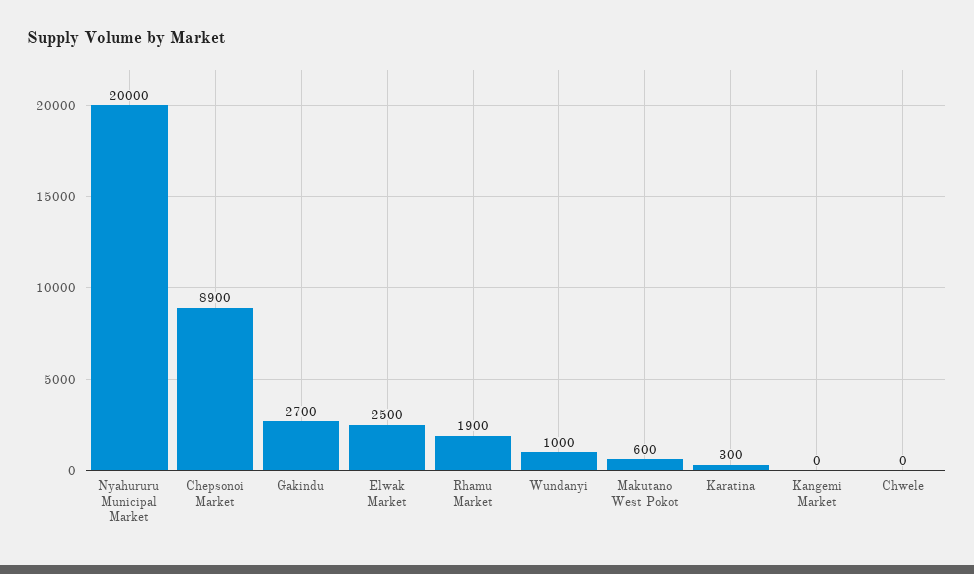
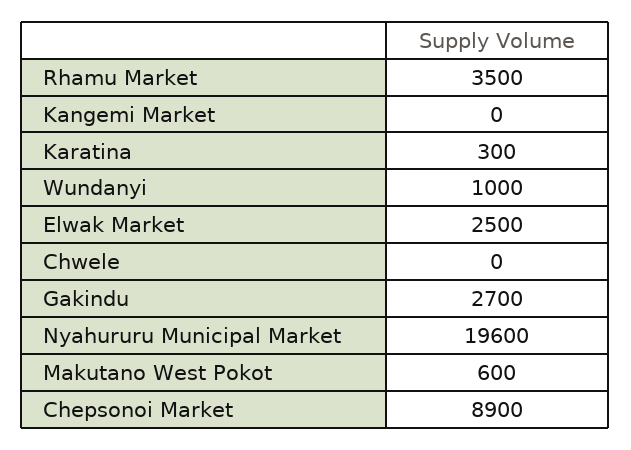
Nyahururu Municipal Market: 20000 -> 19600
Rhamu Market: 1900 -> 3500

